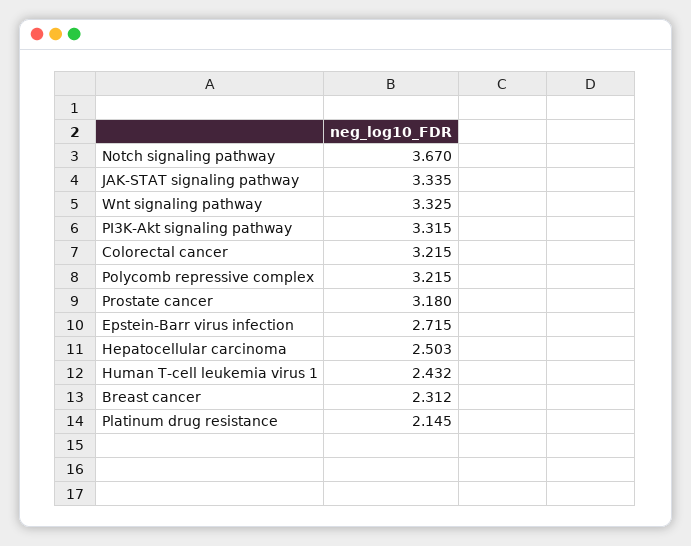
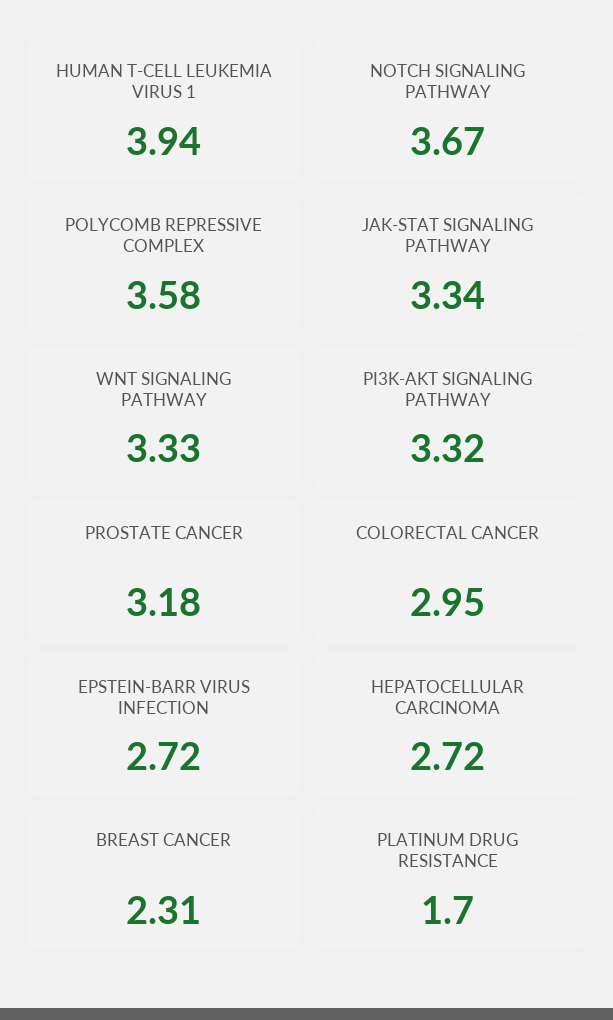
Colorectal cancer: 3.215 -> 2.95
Polycomb repressive complex: 3.215 -> 3.58
Hepatocellular carcinoma: 2.503 -> 2.72
Human T-cell leukemia virus 1: 2.432 -> 3.94
Platinum drug resistance: 2.145 -> 1.7

